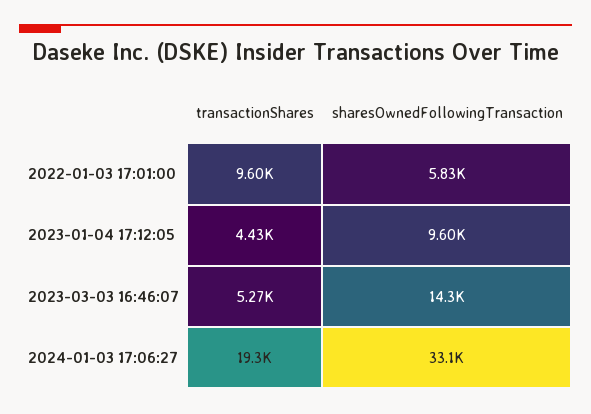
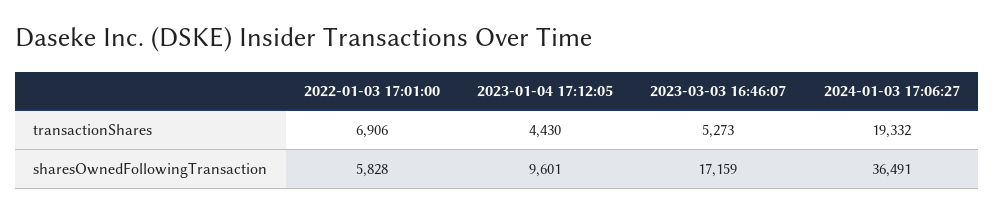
transactionShares, 2022-01-03 17:01:00: 9600 -> 6906
sharesOwnedFollowingTransaction, 2023-03-03 16:46:07: 14300 -> 17159
sharesOwnedFollowingTransaction, 2024-01-03 17:06:27: 33100 -> 36491

